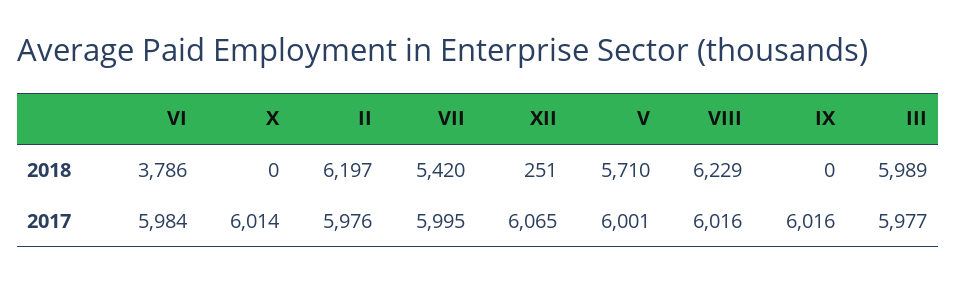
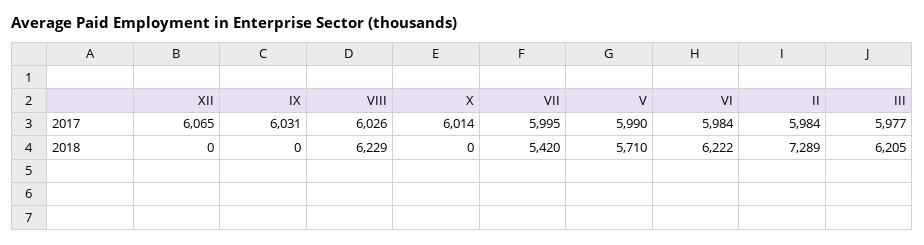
VI, 2018: 3786 -> 6222
II, 2018: 6197 -> 7289
XII, 2018: 251 -> 0
III, 2018: 5989 -> 6205
II, 2017: 5976 -> 5984
V, 2017: 6001 -> 5990
VIII, 2017: 6016 -> 6026
IX, 2017: 6016 -> 6031

